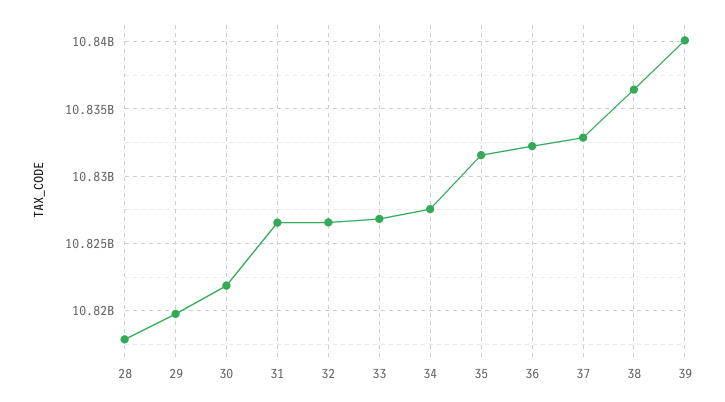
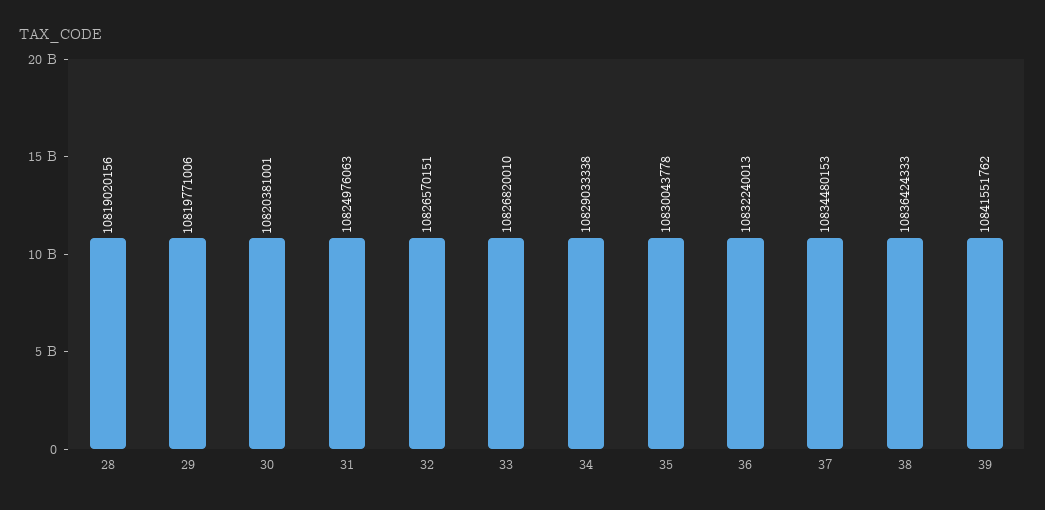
28: 10818000000 -> 10819020156
30: 10822000000 -> 10820381001
31: 10826500000 -> 10824976063
34: 10827500000 -> 10829033338
35: 10831500000 -> 10830043778
37: 10833000000 -> 10834480153
39: 10840000000 -> 10841551762

